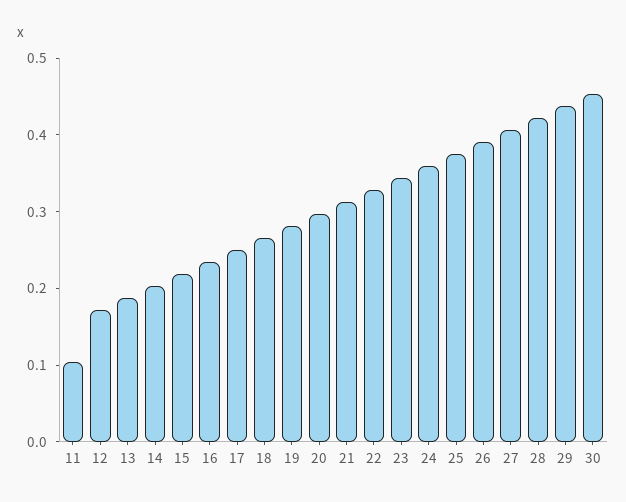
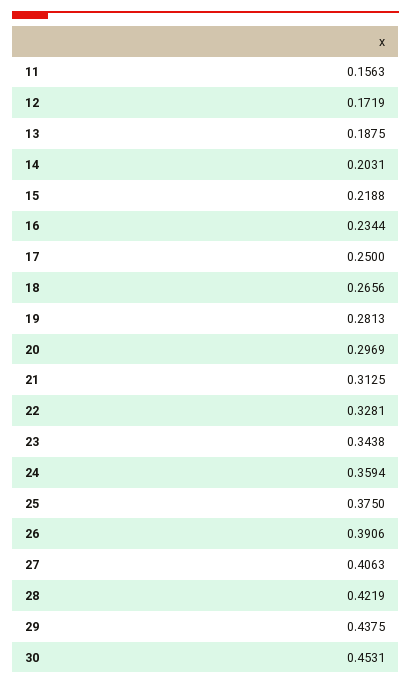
11: 0.1 -> 0.1563

